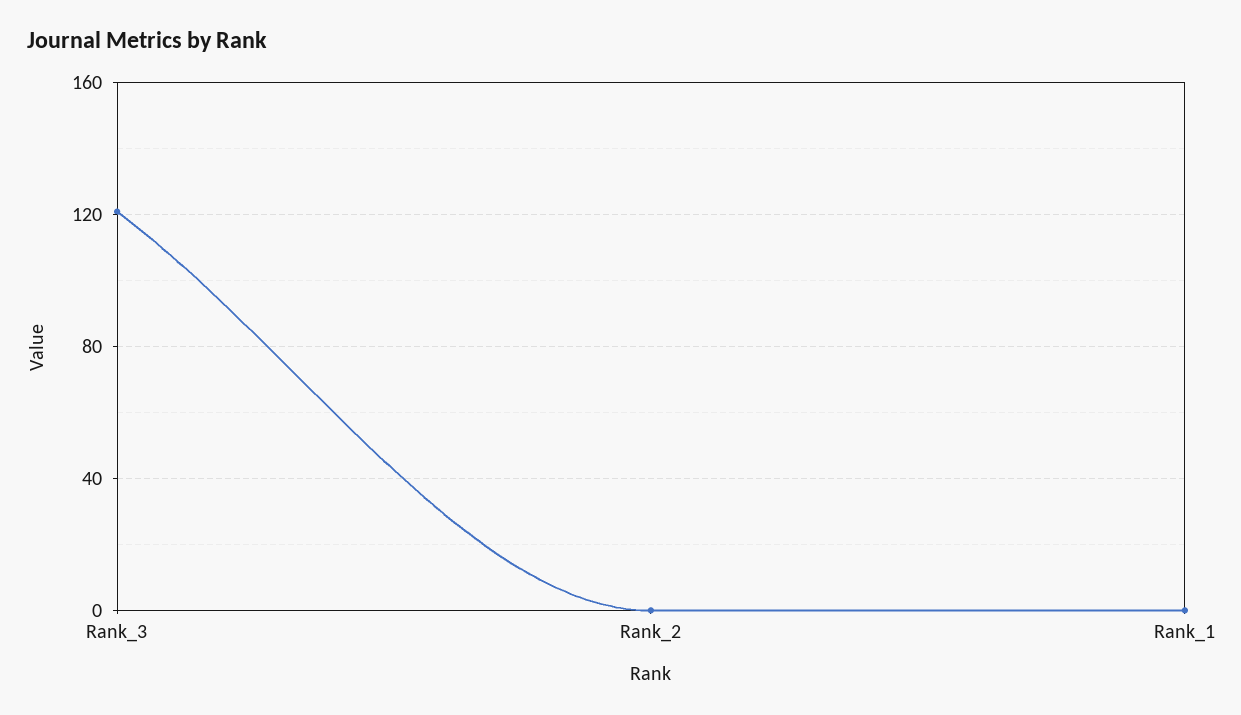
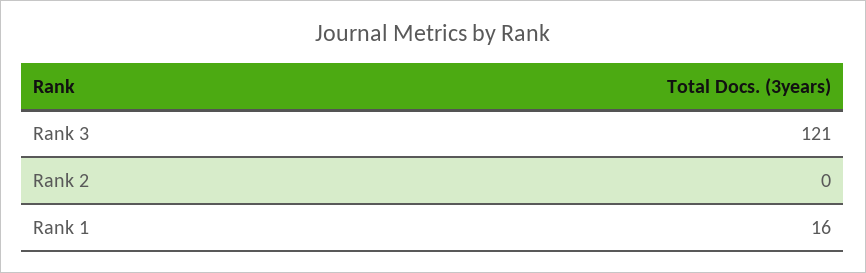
Rank_1: 0 -> 16

